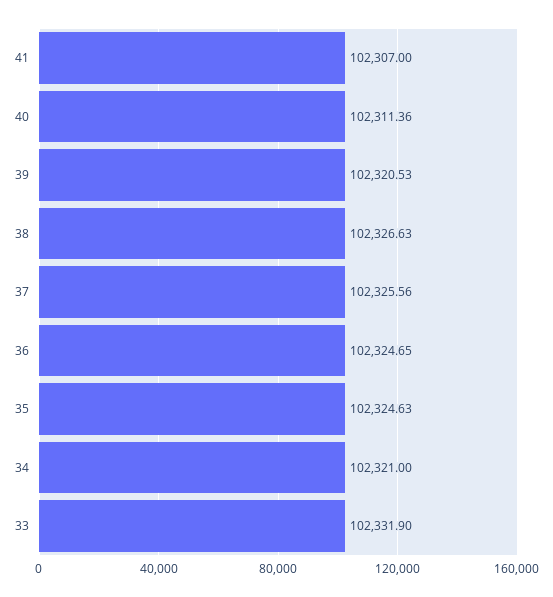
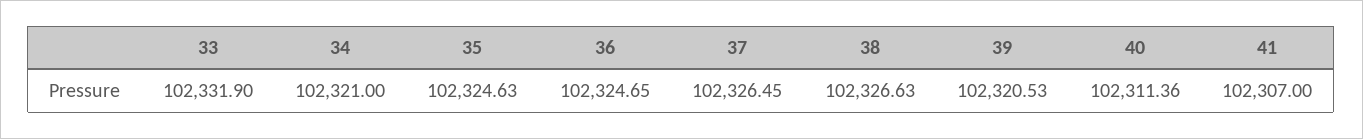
37: 102325.56 -> 102326.45

